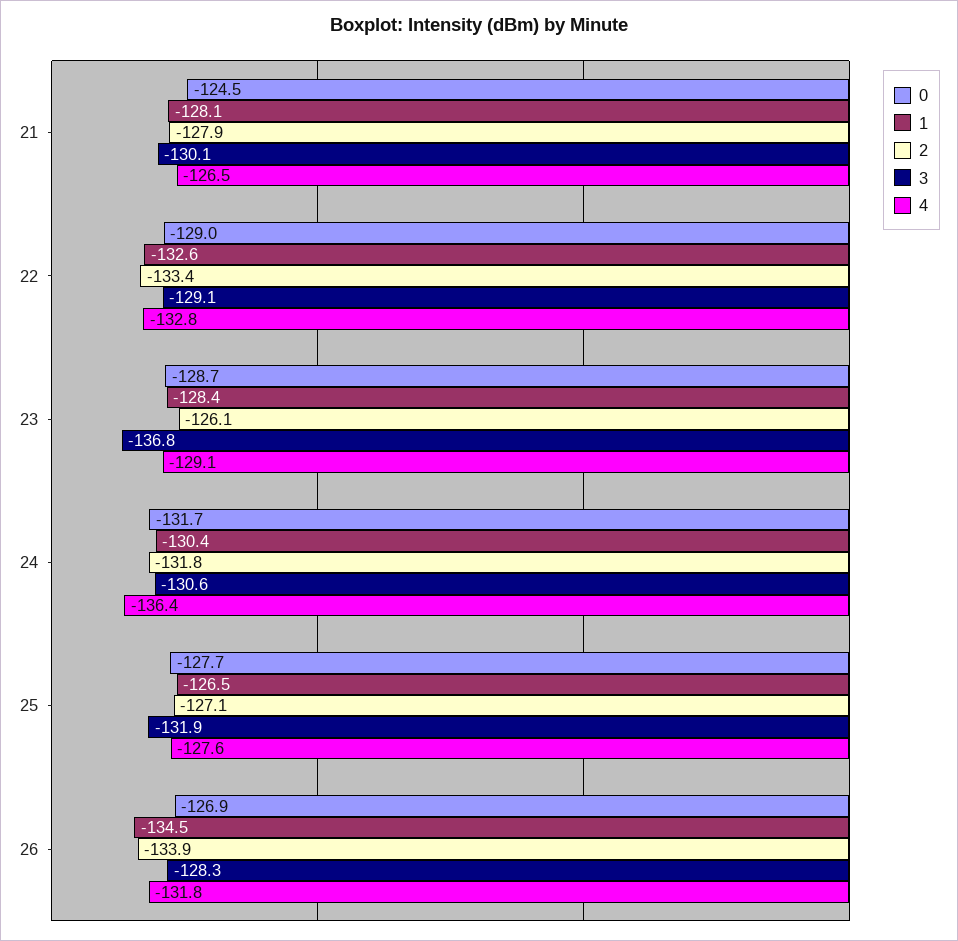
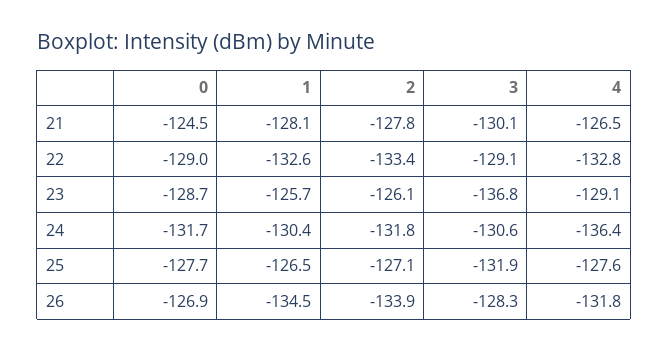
2, 21: -127.9 -> -127.8
1, 23: -128.4 -> -125.7

